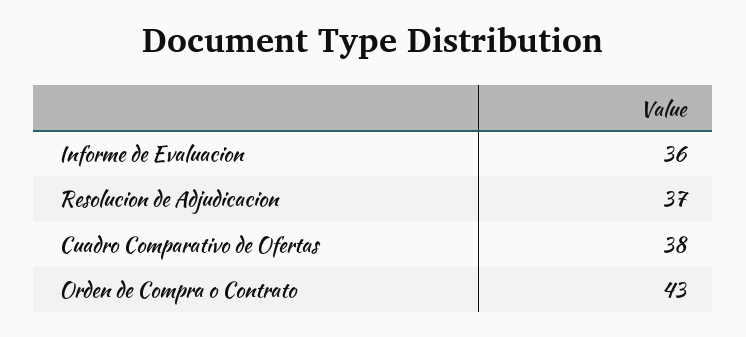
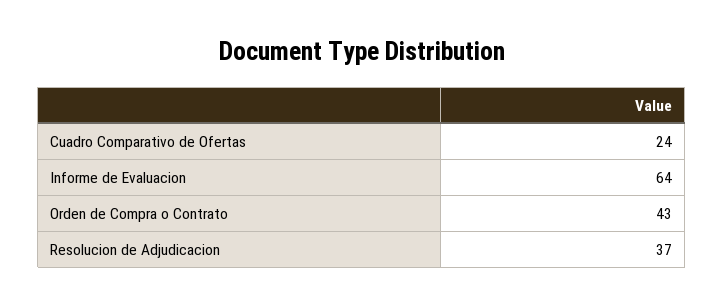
Informe de Evaluacion: 36 -> 64
Cuadro Comparativo de Ofertas: 38 -> 24

